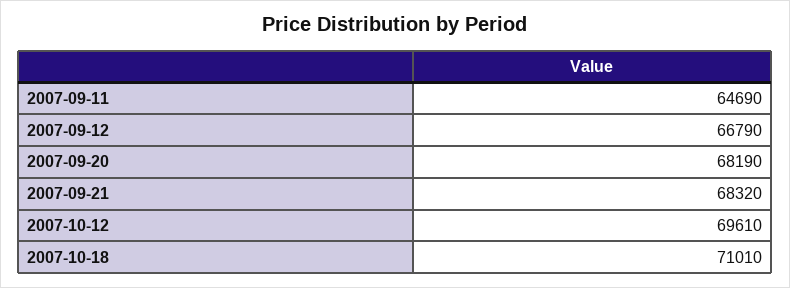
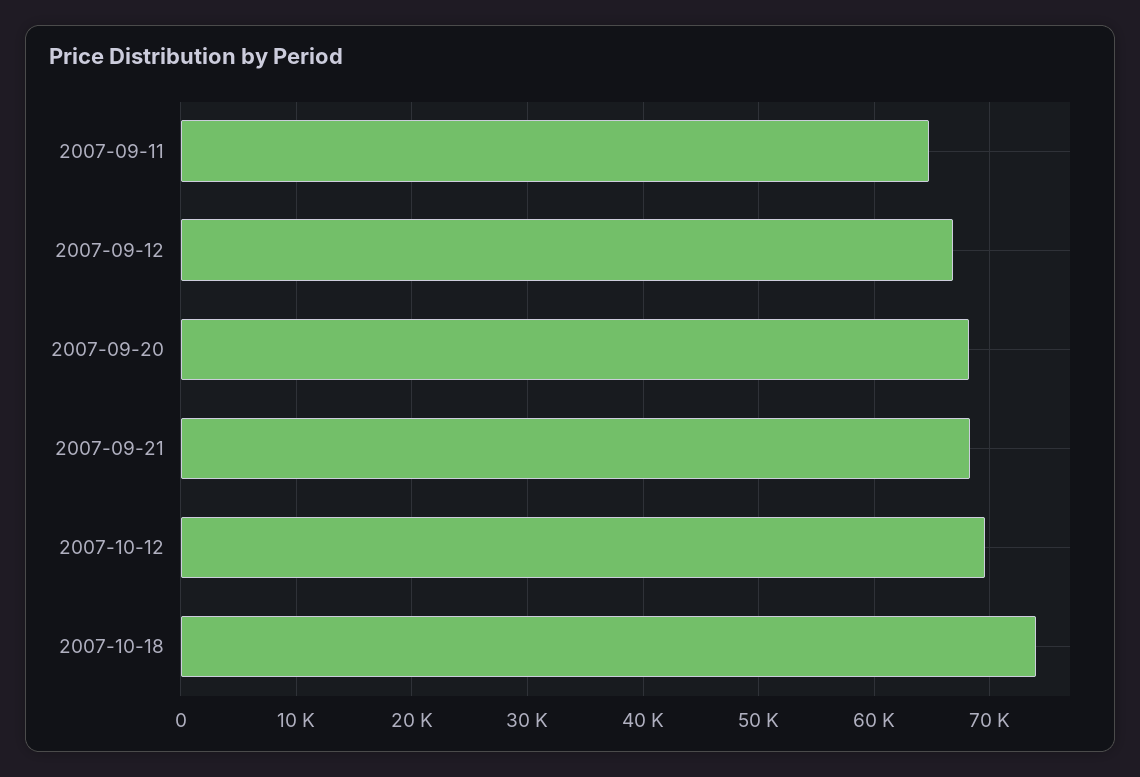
2007-10-18: 71010 -> 74000

